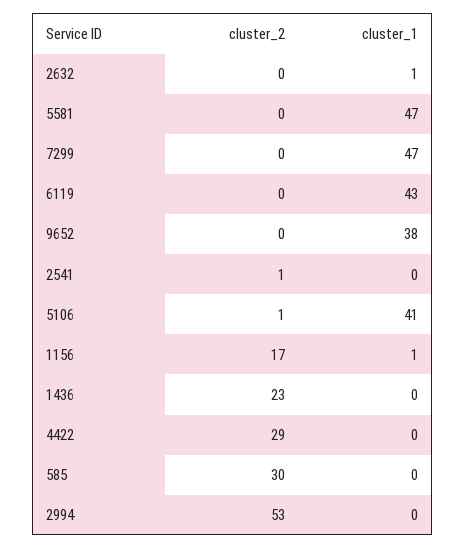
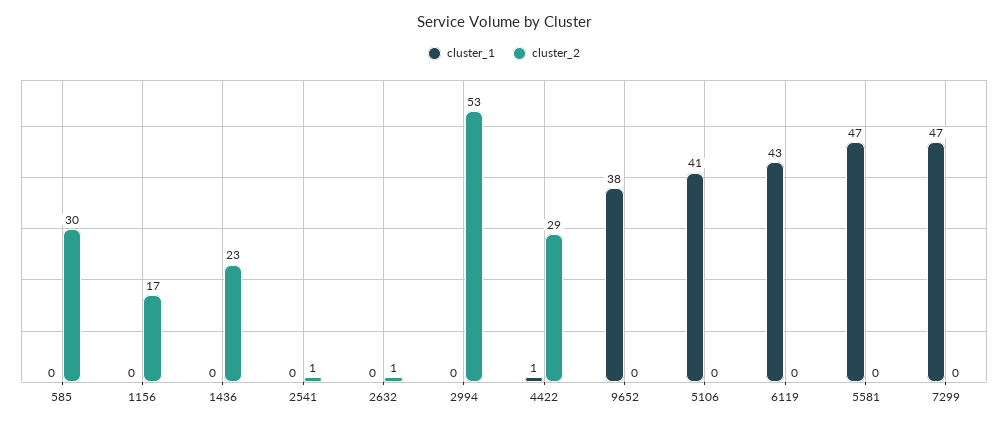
cluster_2, 2632: 0 -> 1
cluster_1, 2632: 1 -> 0
cluster_2, 5106: 1 -> 0
cluster_1, 1156: 1 -> 0
cluster_1, 4422: 0 -> 1

